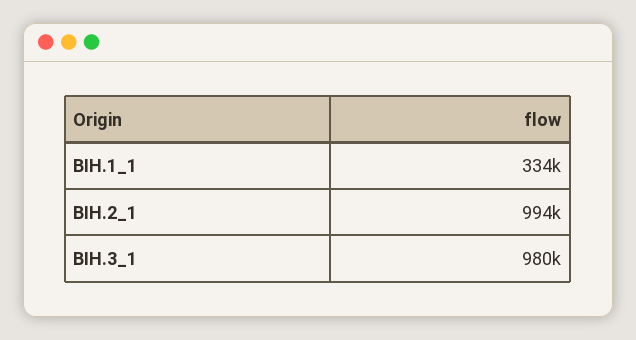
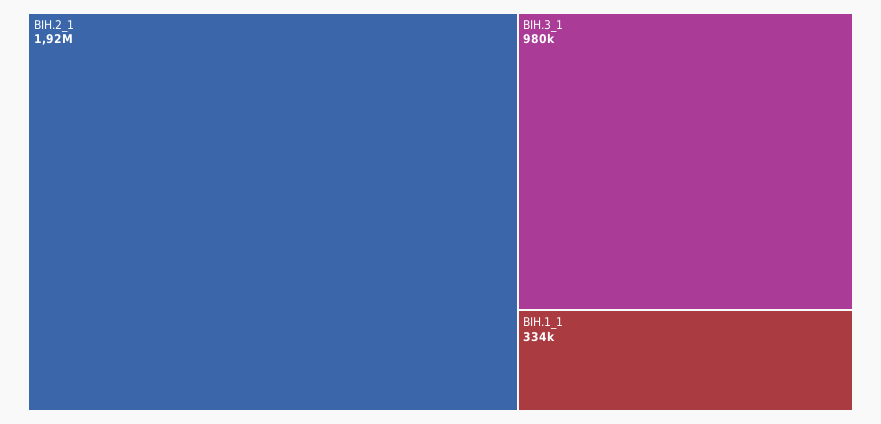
BIH.2_1: 994000 -> 1920000

